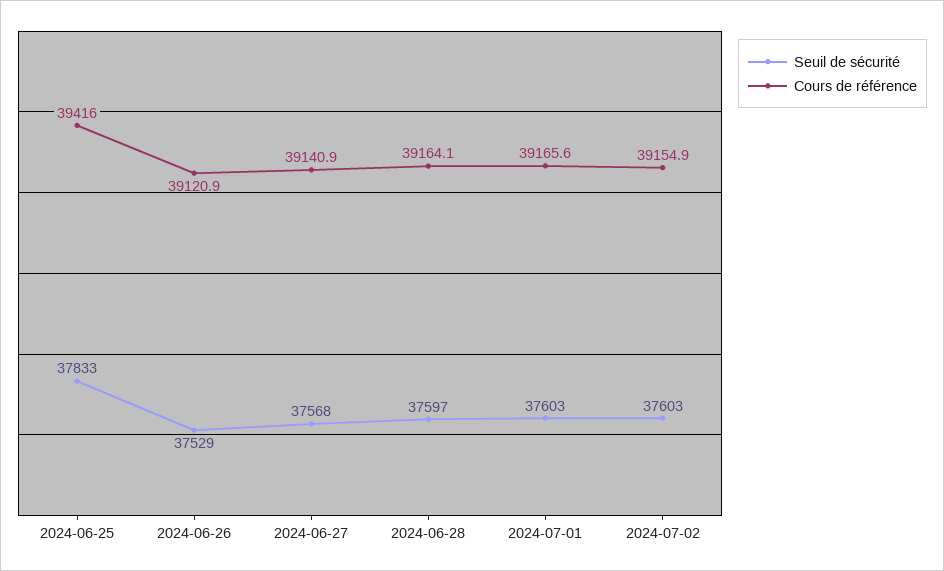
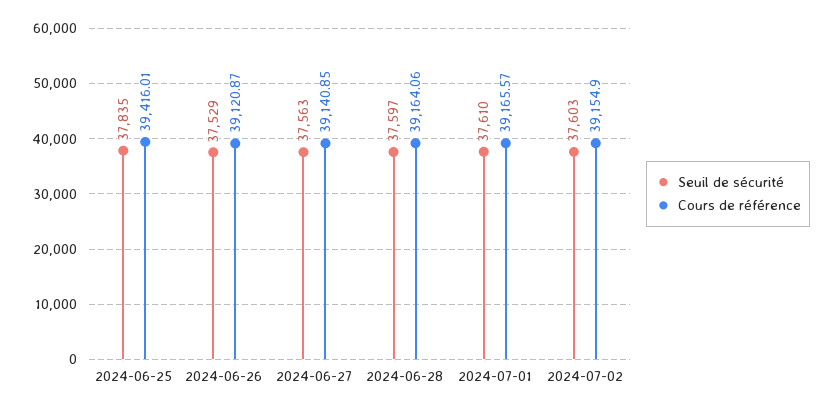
Seuil de sécurité, 2024-06-25: 37833 -> 37835
Seuil de sécurité, 2024-06-27: 37568 -> 37563
Seuil de sécurité, 2024-07-01: 37603 -> 37610

